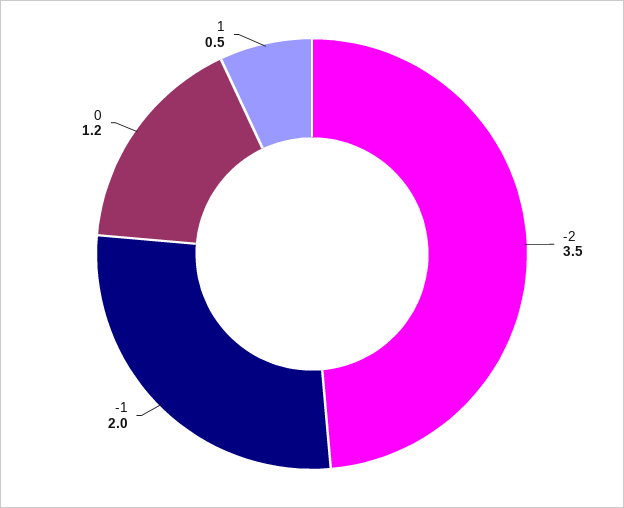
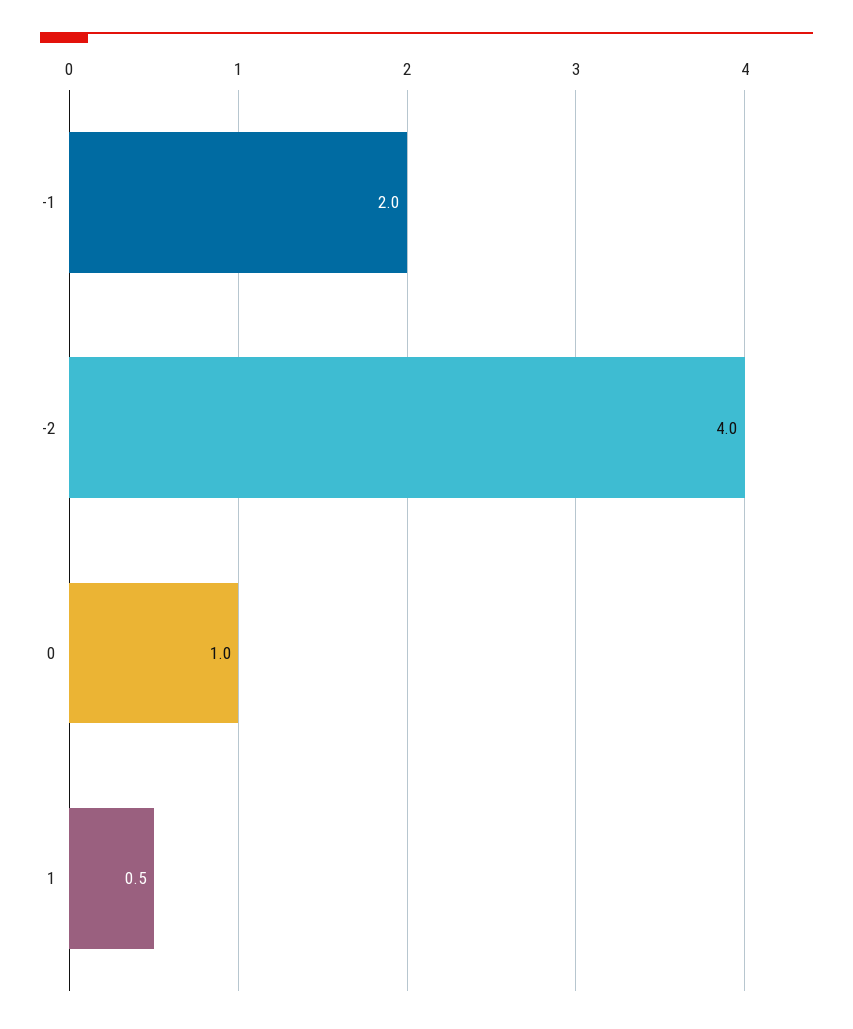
-2: 3.5 -> 4
0: 1.2 -> 1

